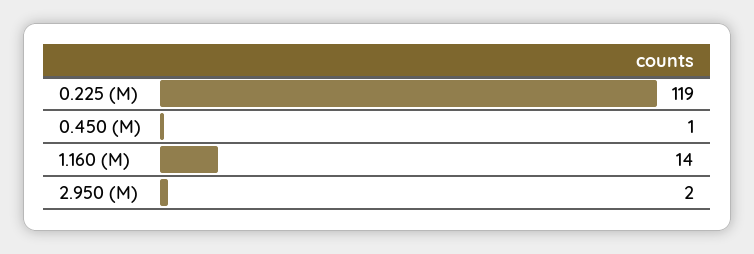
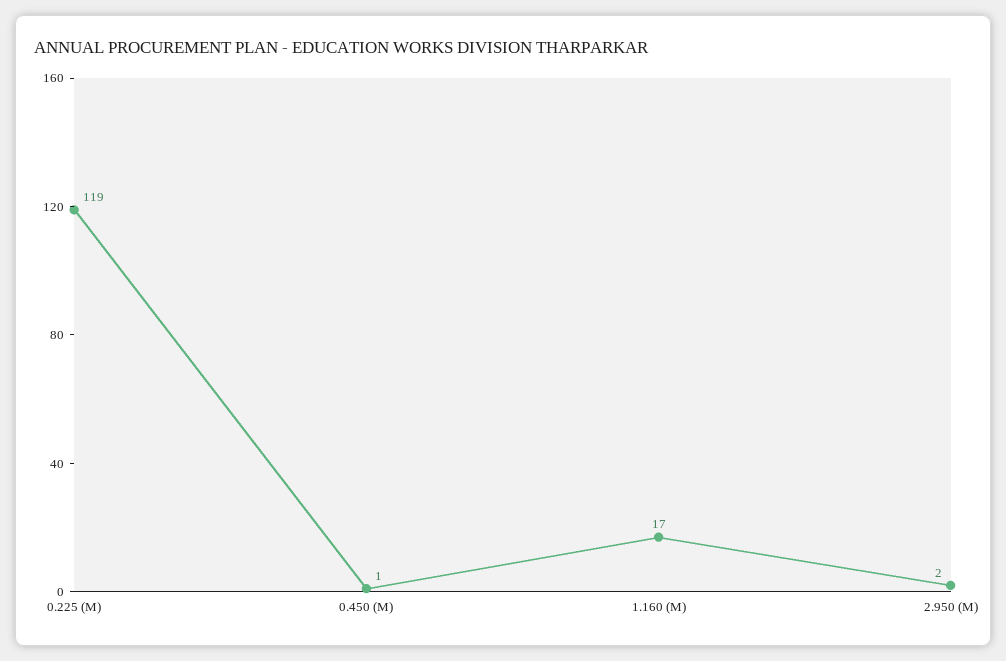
1.160 (M): 14 -> 17

